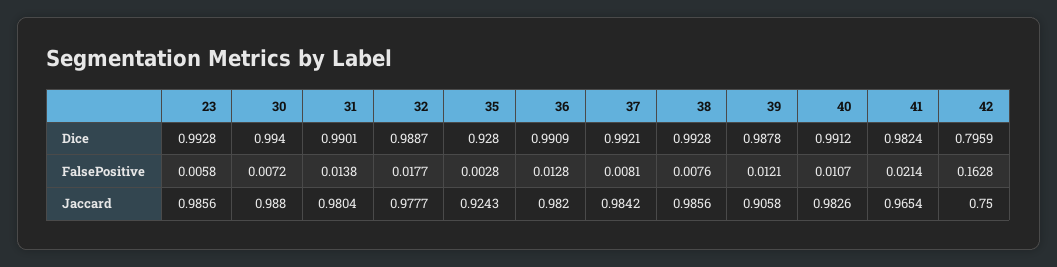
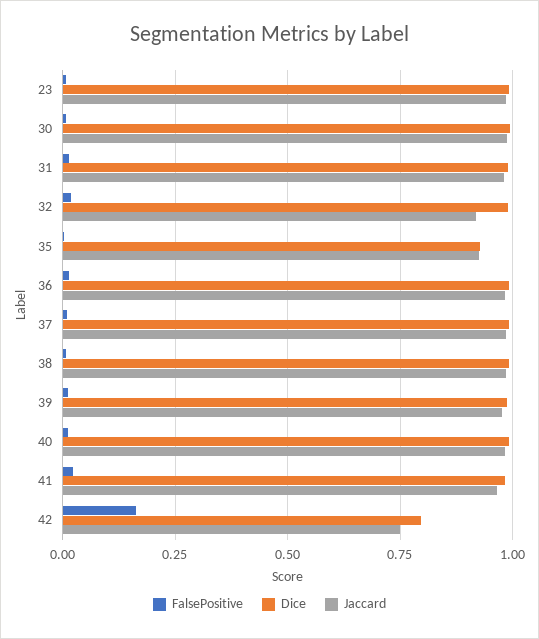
Jaccard, 32: 0.9777 -> 0.925
Jaccard, 39: 0.9058 -> 0.975

